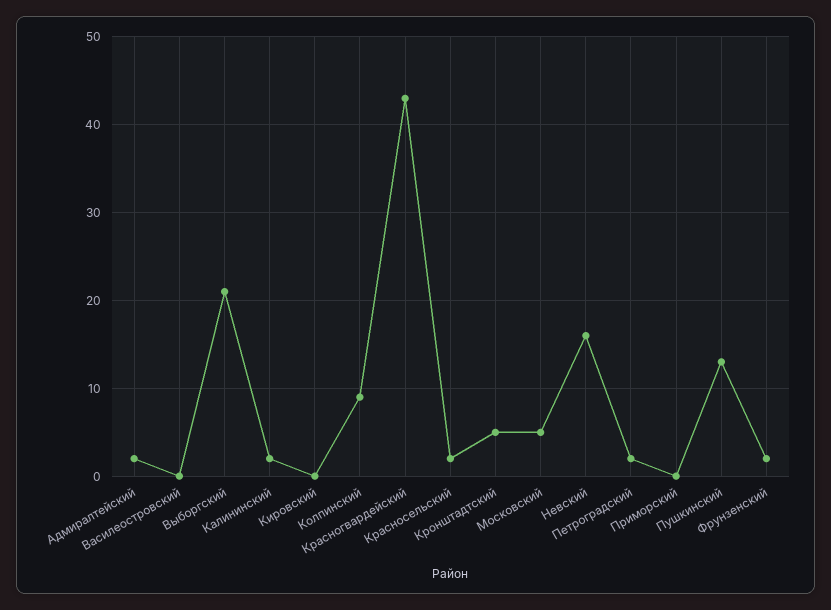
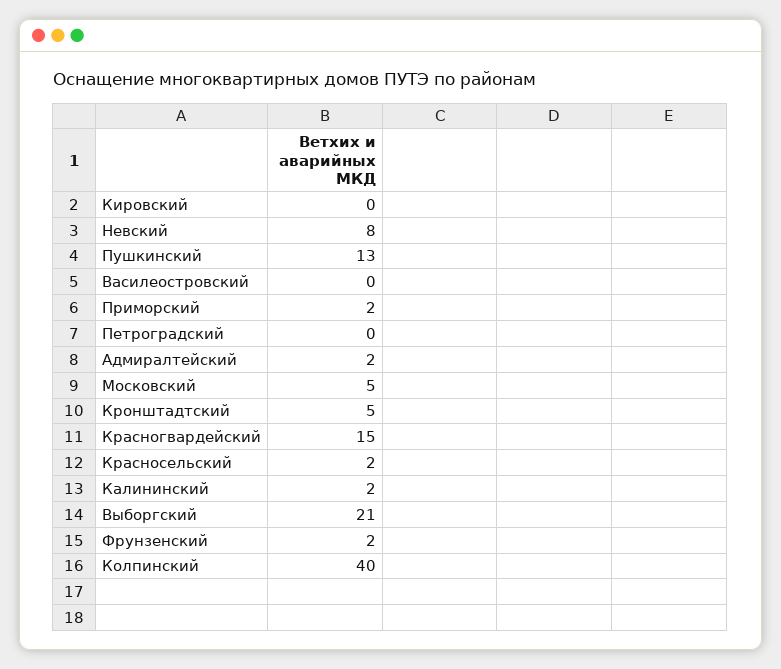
Колпинский: 9 -> 40
Красногвардейский: 43 -> 15
Невский: 16 -> 8
Петроградский: 2 -> 0
Приморский: 0 -> 2

